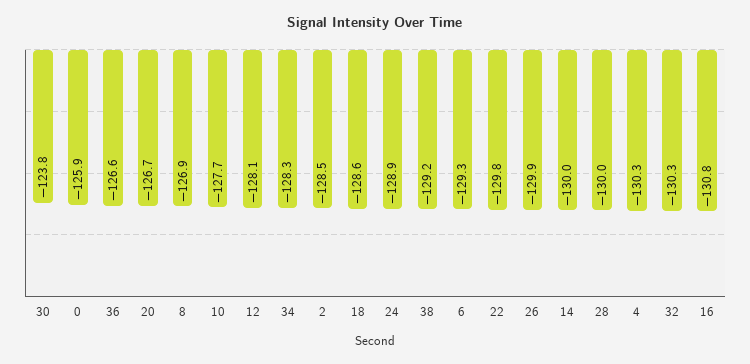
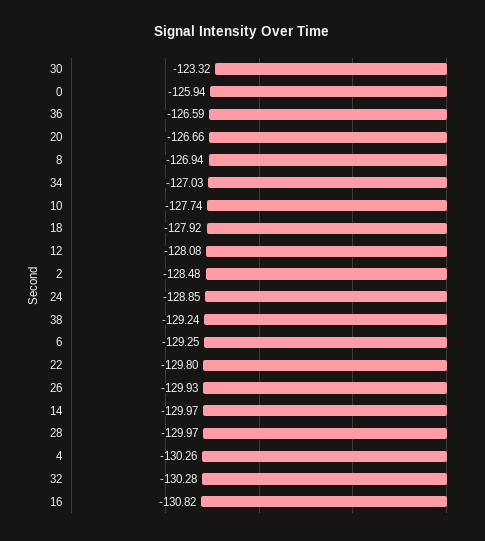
30: -123.8 -> -123.32
34: -128.3 -> -127.03
18: -128.6 -> -127.92

